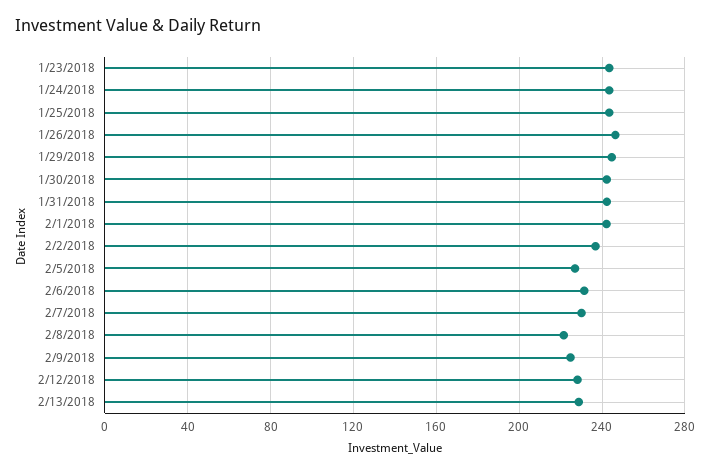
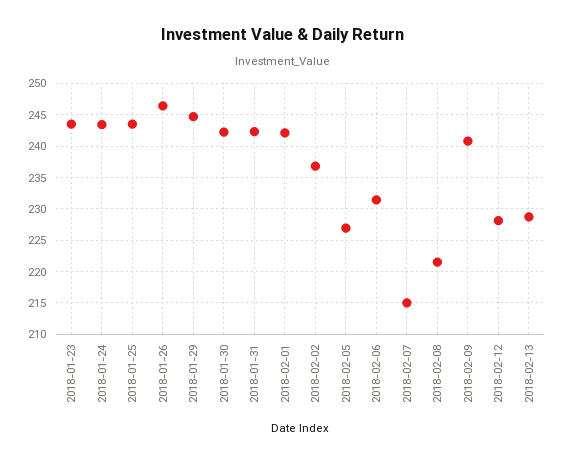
2/7/2018: 230 -> 215
2/9/2018: 225 -> 241

